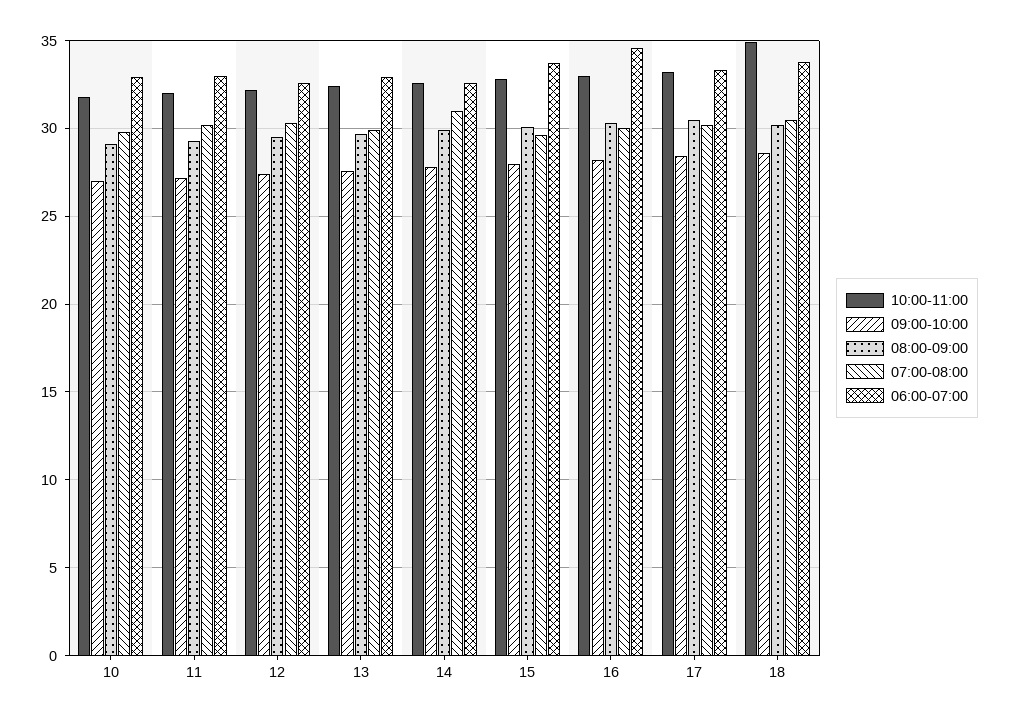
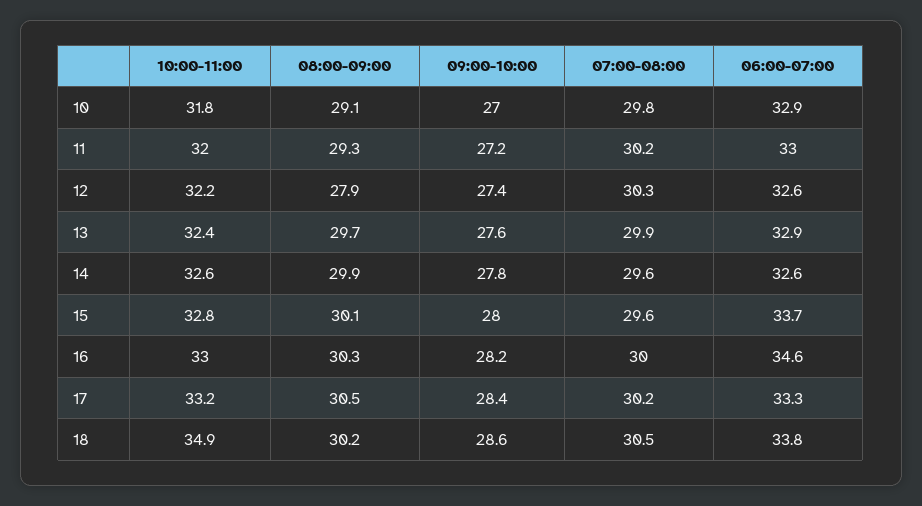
08:00-09:00, 12: 29.5 -> 27.9
07:00-08:00, 14: 31 -> 29.6

